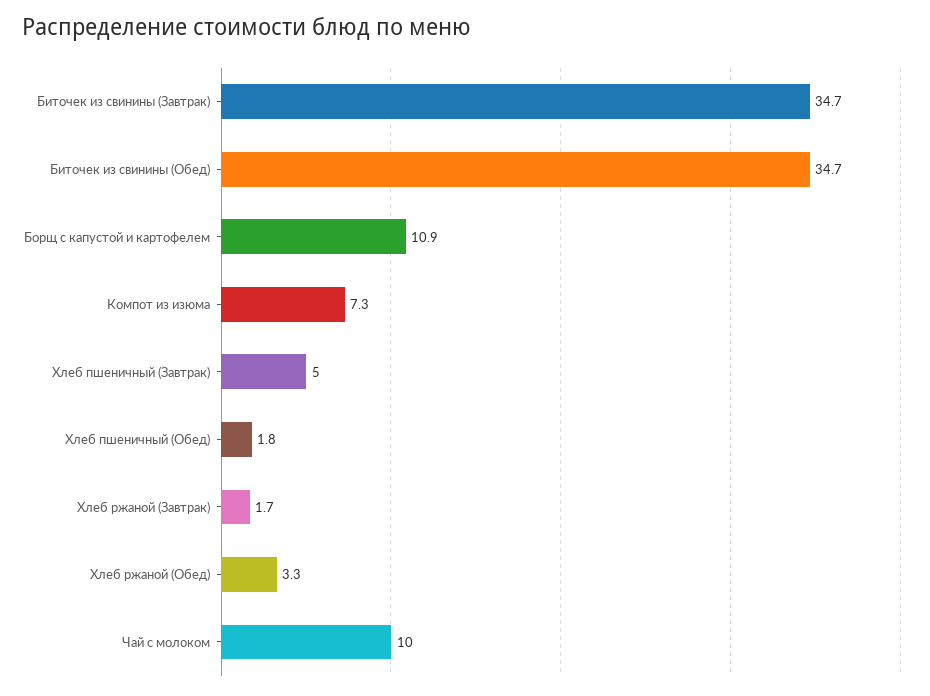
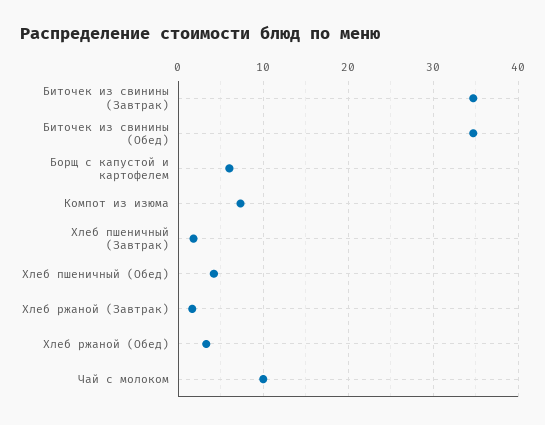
Борщ с капустой и картофелем: 10.9 -> 6
Хлеб пшеничный (Завтрак): 5 -> 2
Хлеб пшеничный (Обед): 1.8 -> 4

